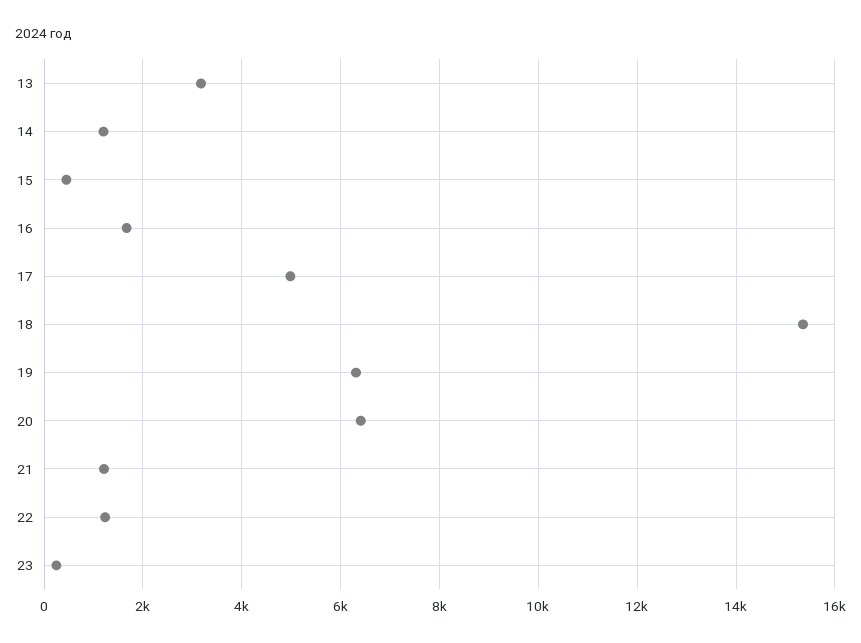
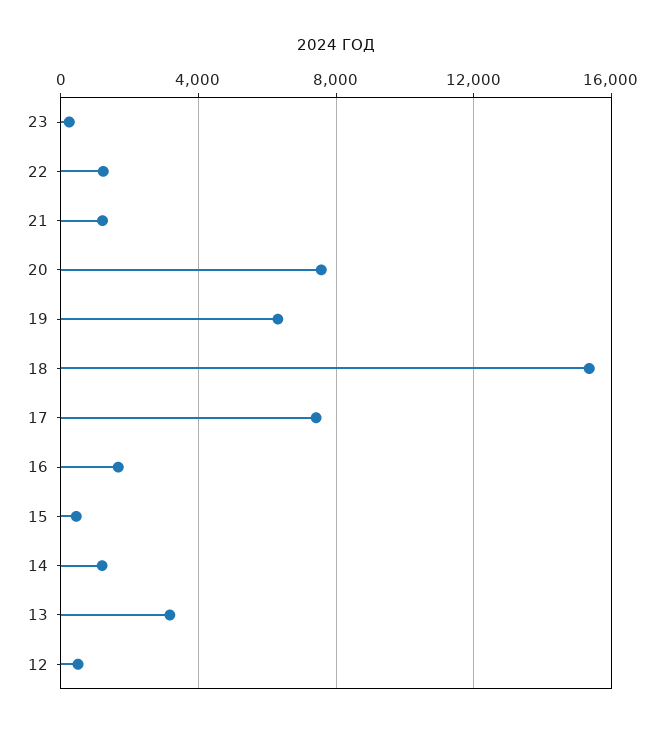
17: 5000 -> 7500
20: 6400 -> 7500
12: none -> 500

